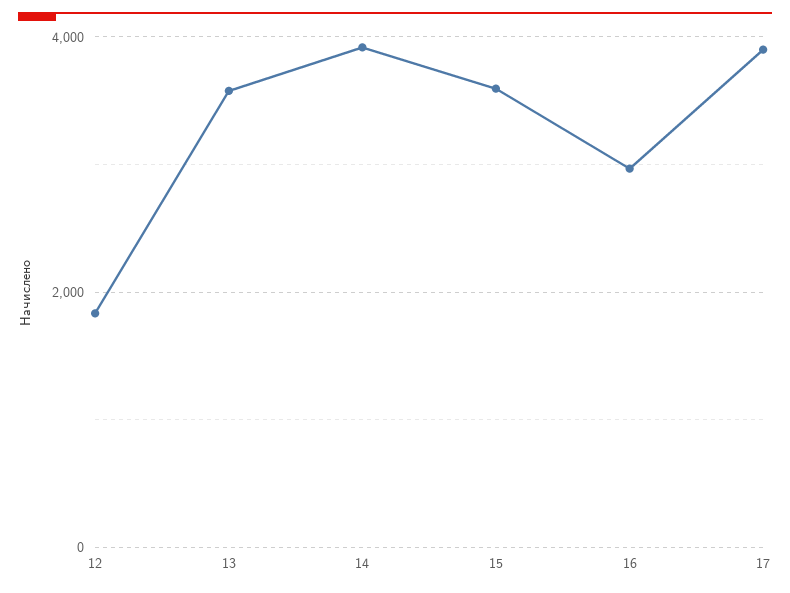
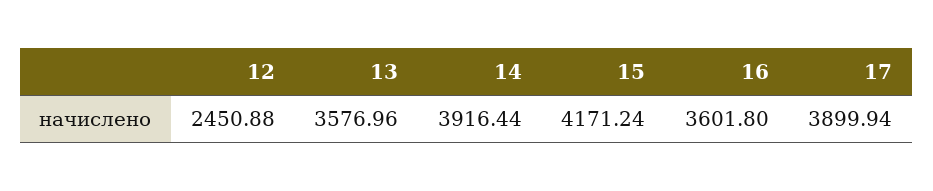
12: 1800 -> 2450.88
15: 3600 -> 4171.24
16: 3000 -> 3601.8

